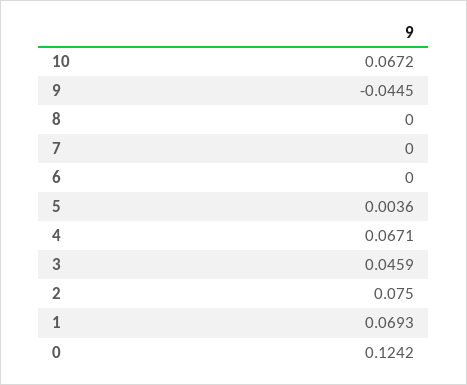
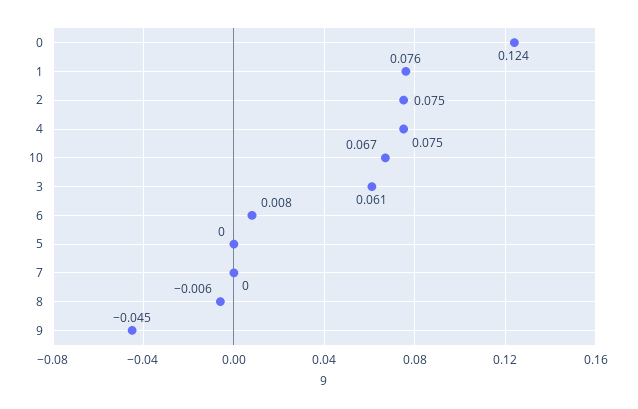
8: 0 -> -0.006
6: 0 -> 0.008
5: 0.0036 -> 0
4: 0.0671 -> 0.075
3: 0.0459 -> 0.061
1: 0.0693 -> 0.076

